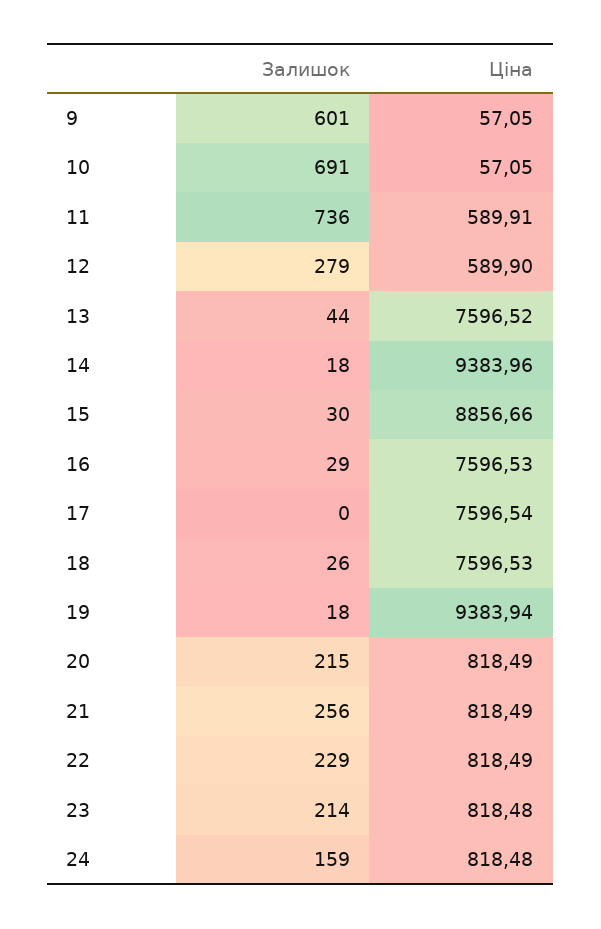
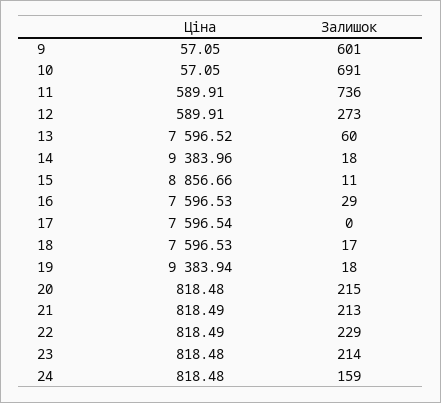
Залишок, 12: 279 -> 273
Ціна, 12: 589.9 -> 589.91
Залишок, 13: 44 -> 60
Залишок, 15: 30 -> 11
Залишок, 18: 26 -> 17
Ціна, 20: 818.49 -> 818.48
Залишок, 21: 256 -> 213

